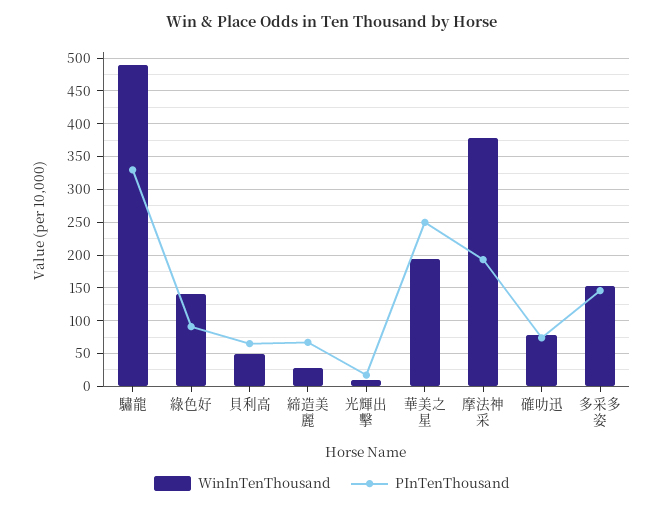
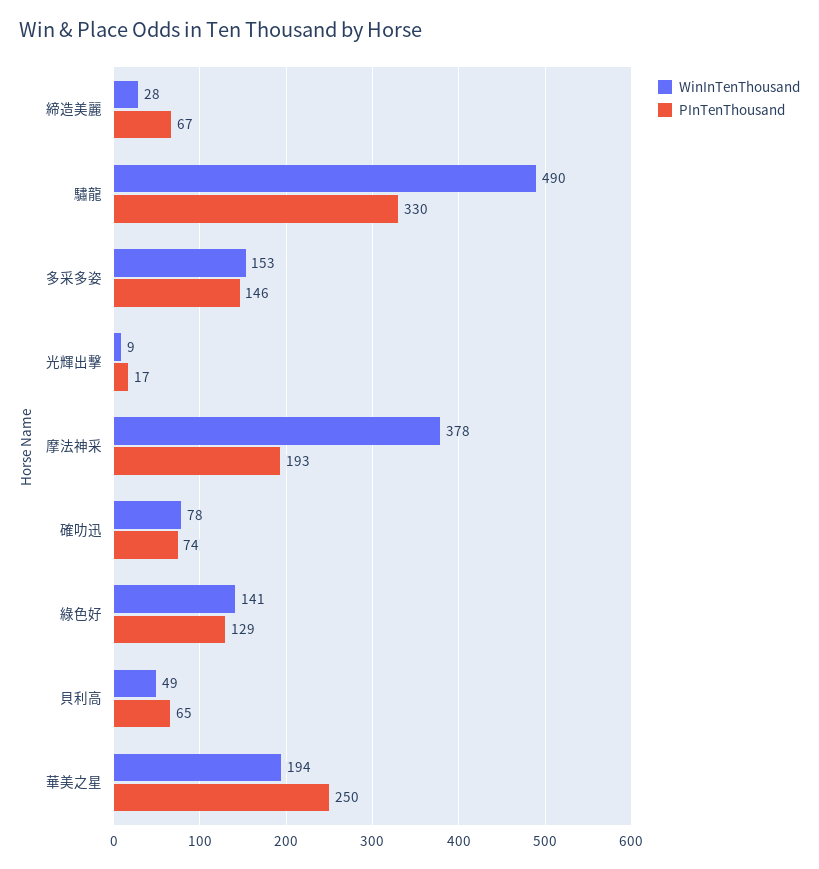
PInTenThousand, 綠色好: 90 -> 129

